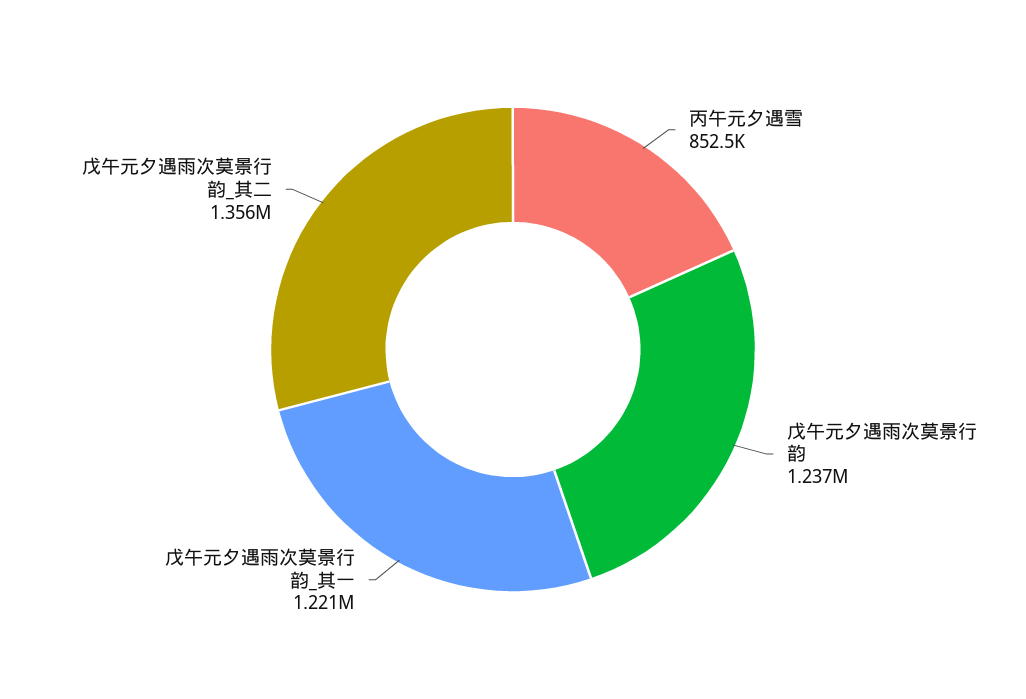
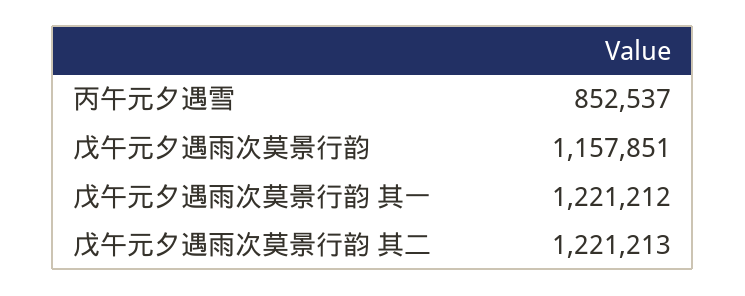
戊午元夕遇雨次莫景行韵: 1237000 -> 1157851
戊午元夕遇雨次莫景行韵_其二: 1356000 -> 1221213

